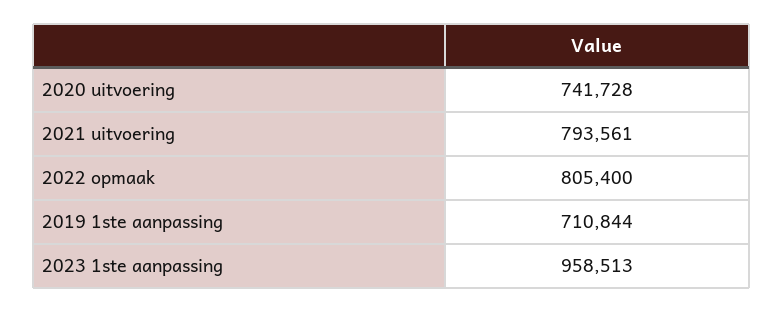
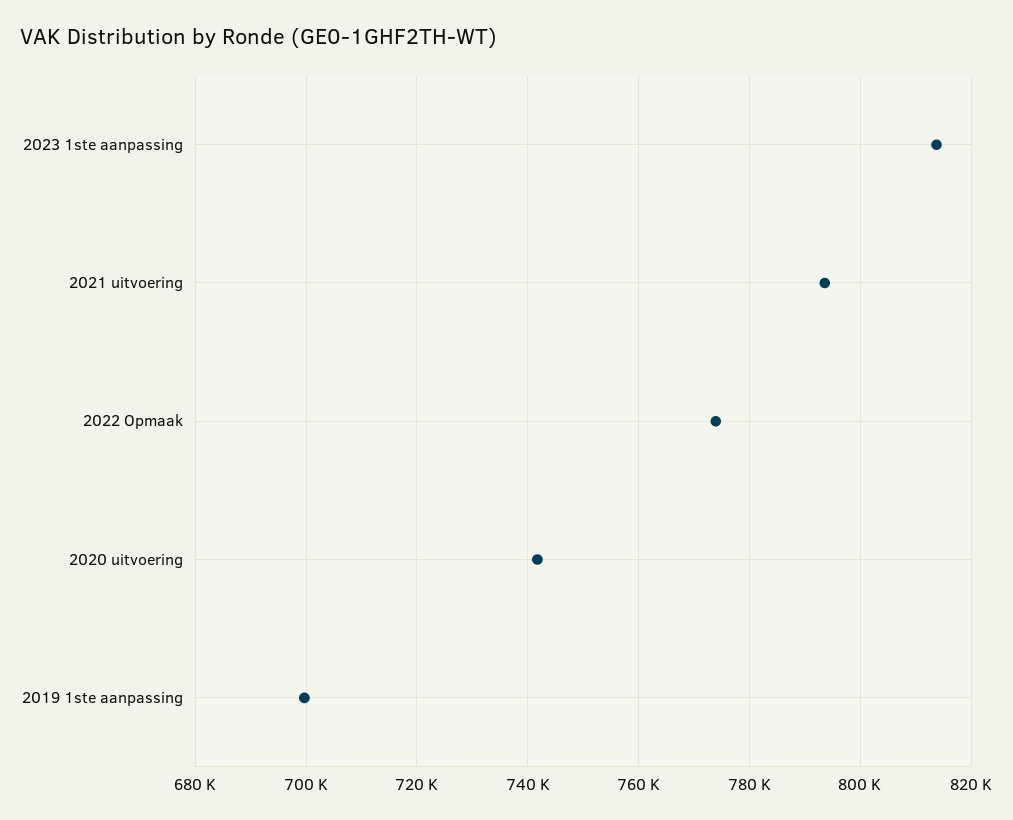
2022 opmaak: 805400 -> 774000
2019 1ste aanpassing: 710844 -> 700000
2023 1ste aanpassing: 958513 -> 814000

